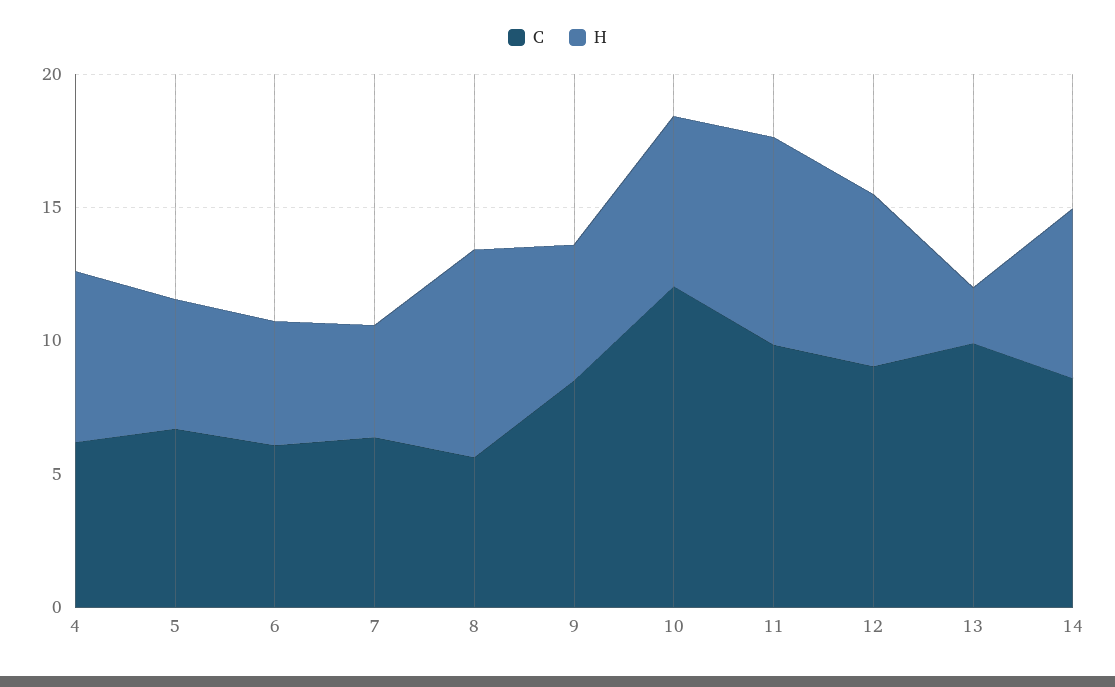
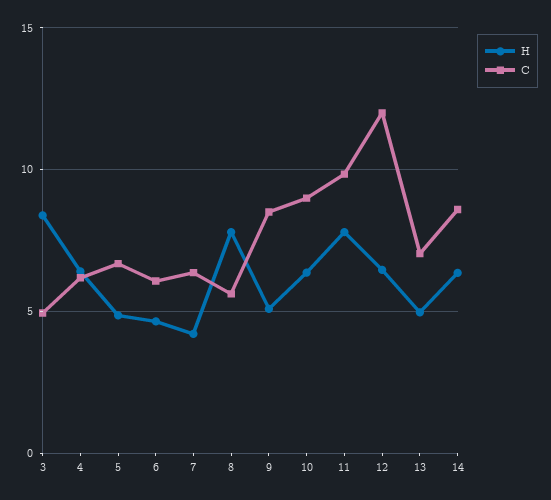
C, 10: 12 -> 9
C, 12: 9 -> 12
C, 13: 10 -> 7
H, 13: 2 -> 5
H, 3: none -> 8.5
C, 3: none -> 5

